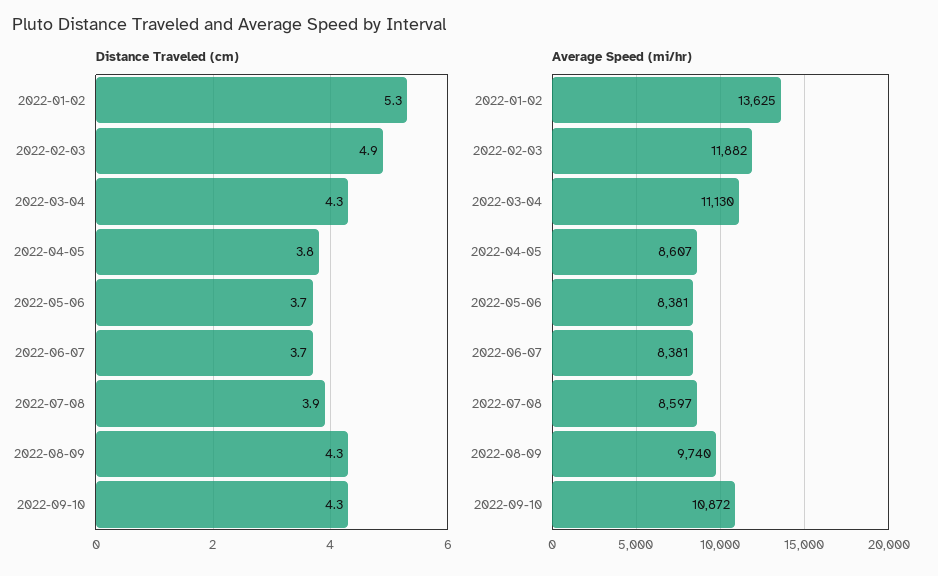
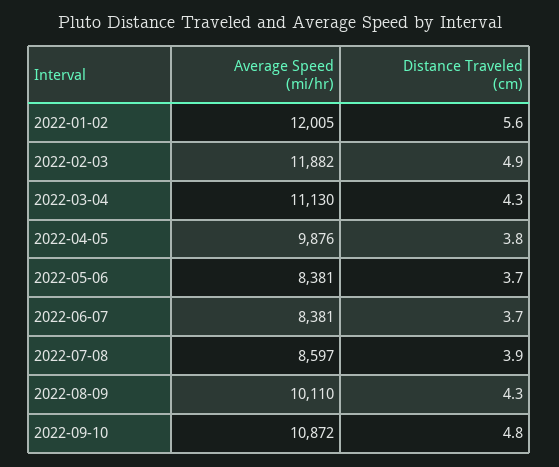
Distance Traveled (cm), 2022-01-02: 5.3 -> 5.6
Distance Traveled (cm), 2022-09-10: 4.3 -> 4.8
Average Speed (mi/hr), 2022-01-02: 13625 -> 12005
Average Speed (mi/hr), 2022-04-05: 8607 -> 9876
Average Speed (mi/hr), 2022-08-09: 9740 -> 10110

